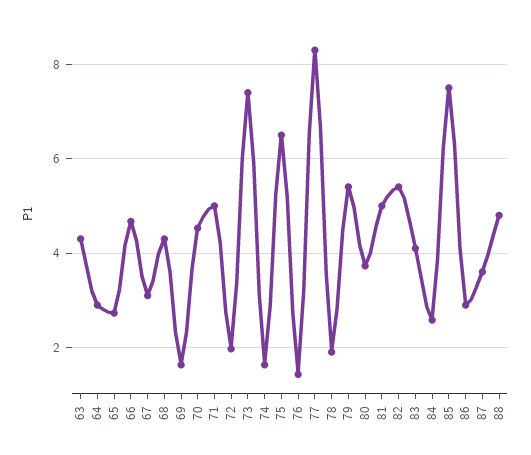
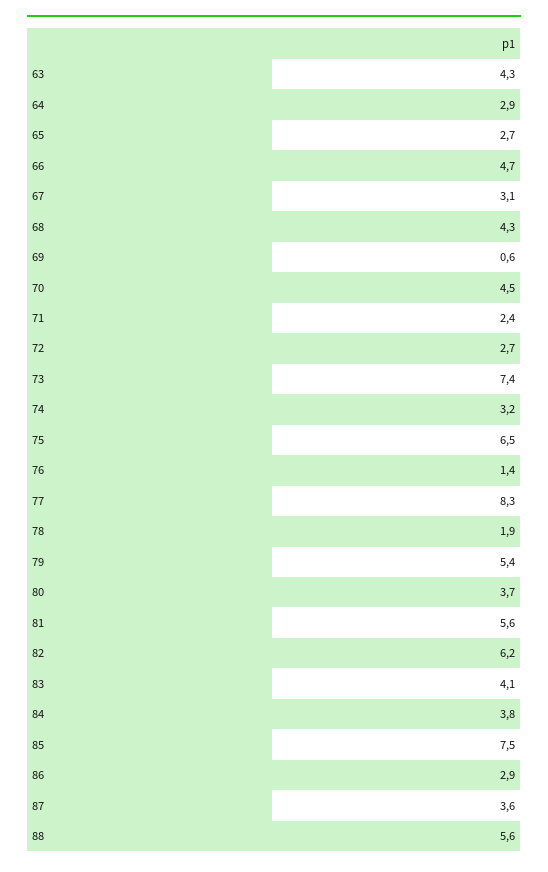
69: 1.6 -> 0.6
71: 5 -> 2.4
72: 2 -> 2.7
74: 1.6 -> 3.2
81: 5 -> 5.6
82: 5.4 -> 6.2
84: 2.6 -> 3.8
88: 4.8 -> 5.6

